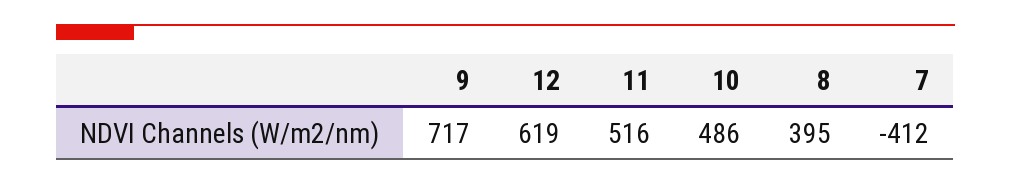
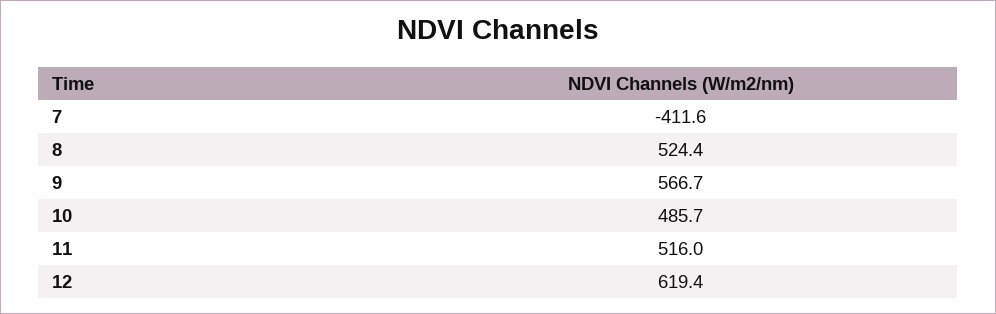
9: 717 -> 566.7
8: 395 -> 524.4

